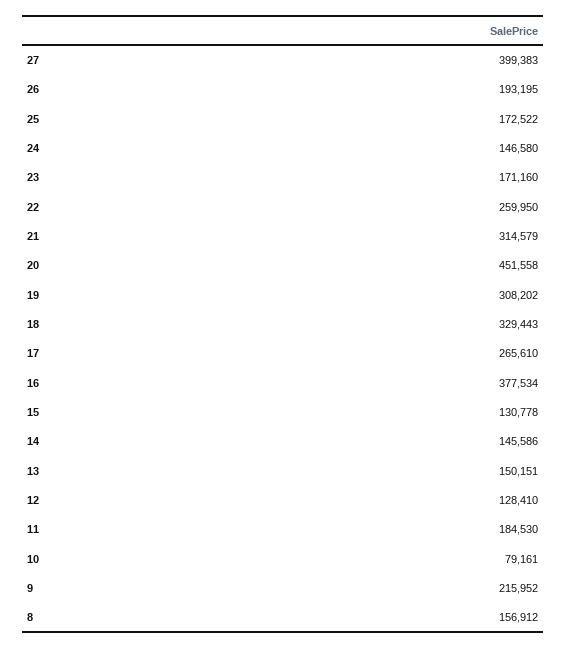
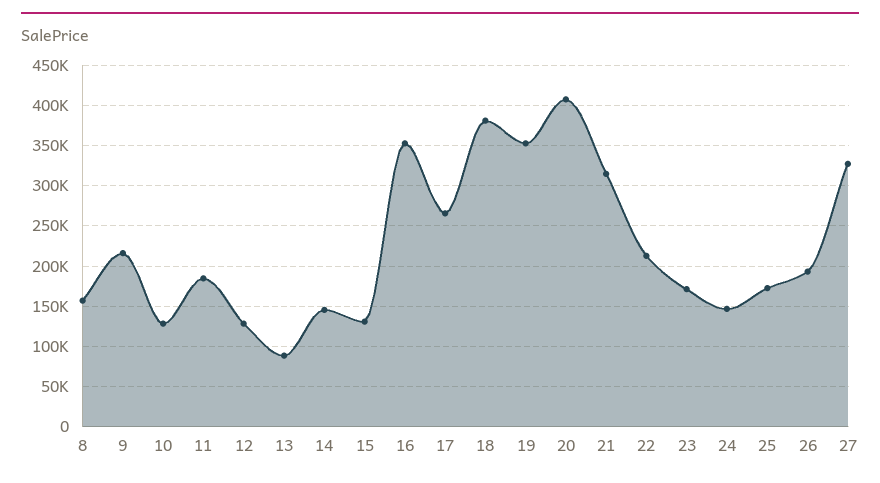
27: 399383 -> 330000
22: 259950 -> 210000
20: 451558 -> 410000
19: 308202 -> 350000
18: 329443 -> 380000
16: 377534 -> 350000
13: 150151 -> 90000
10: 79161 -> 130000

